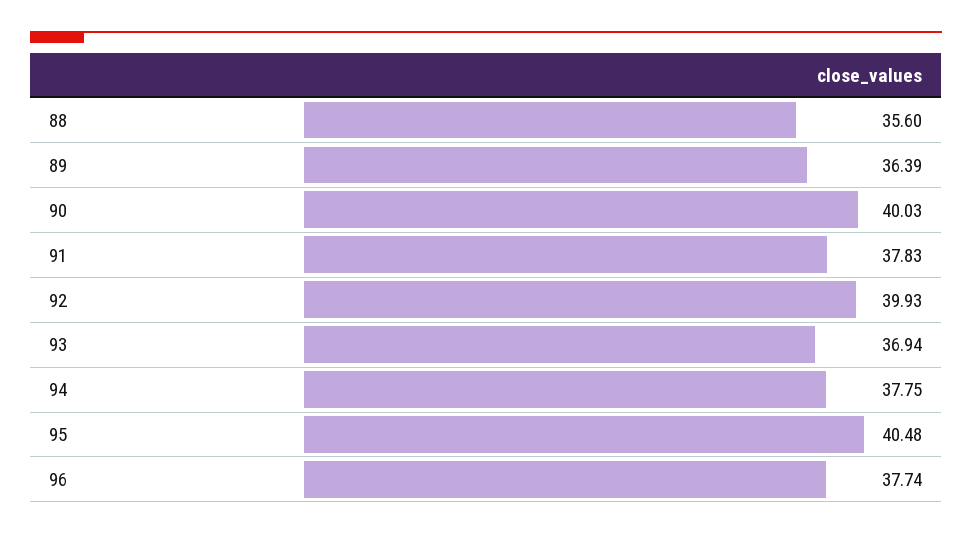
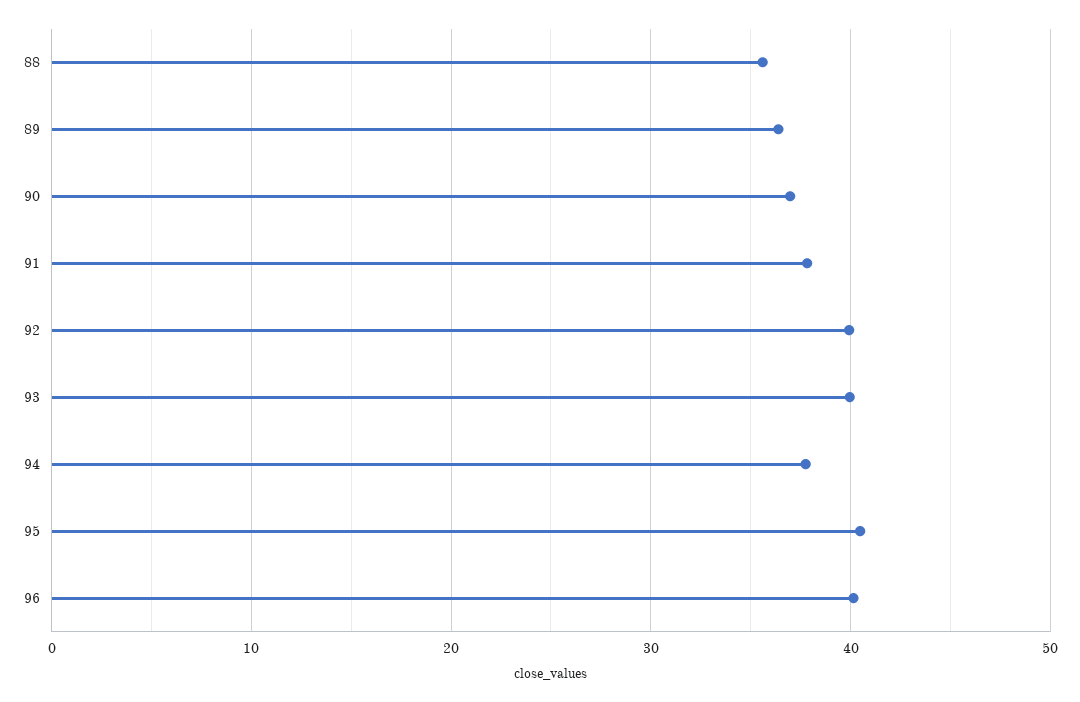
90: 40.03 -> 37
93: 36.94 -> 40
96: 37.74 -> 40

